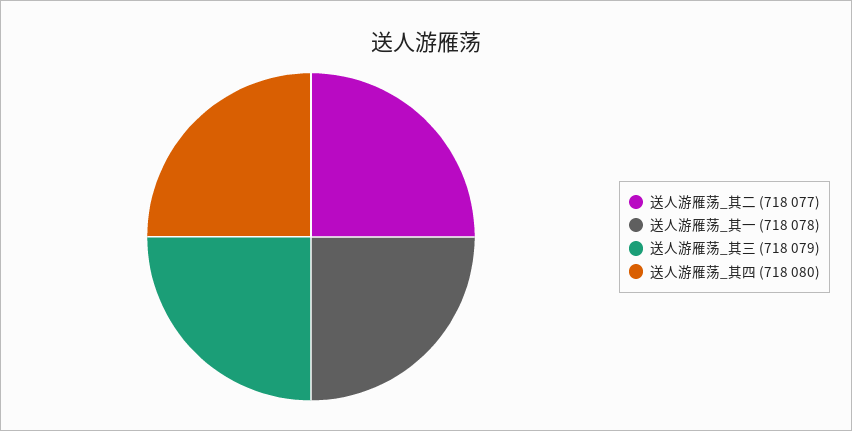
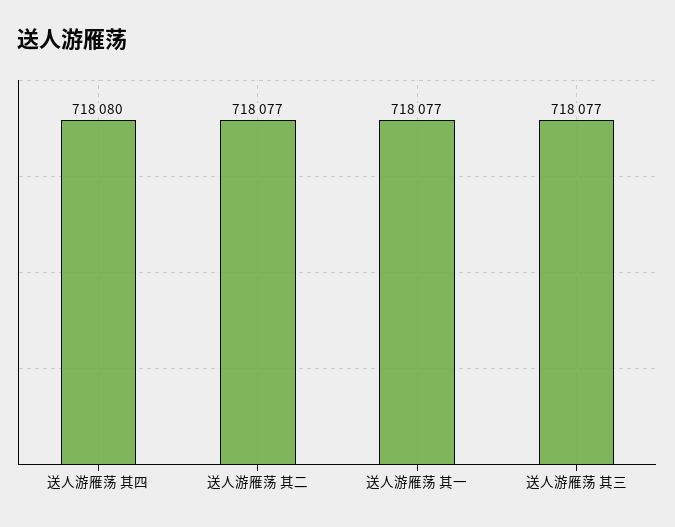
送人游雁荡_其一: 718078 -> 718077
送人游雁荡_其三: 718079 -> 718077

